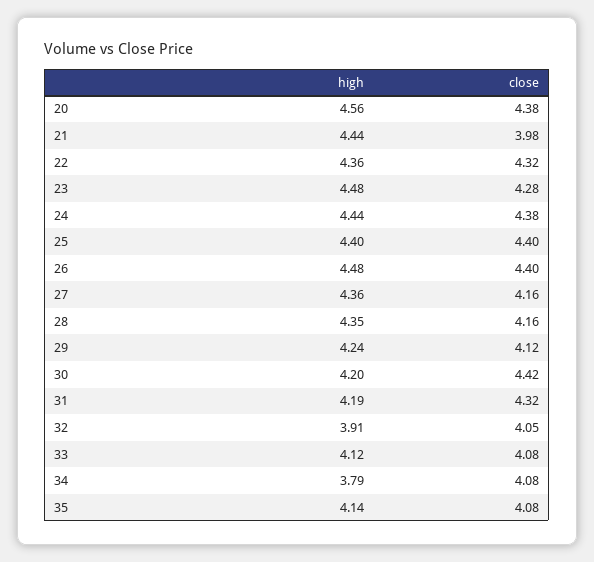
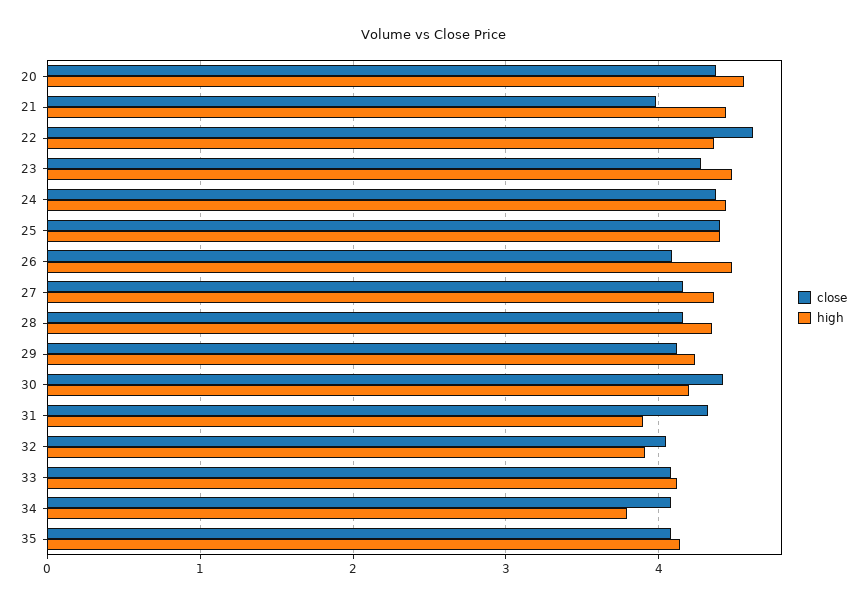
close, 22: 4.32 -> 4.6
close, 26: 4.4 -> 4.1
high, 31: 4.19 -> 3.9

